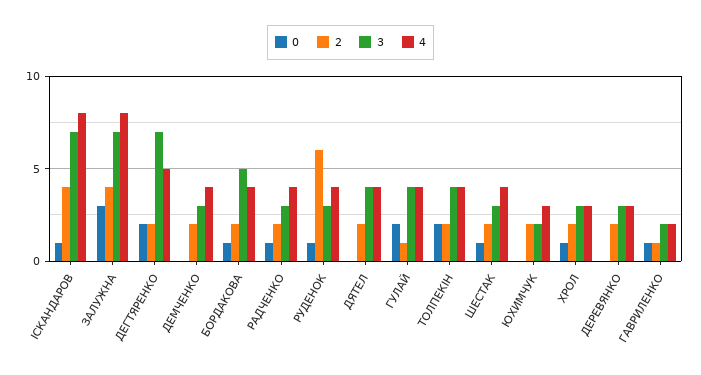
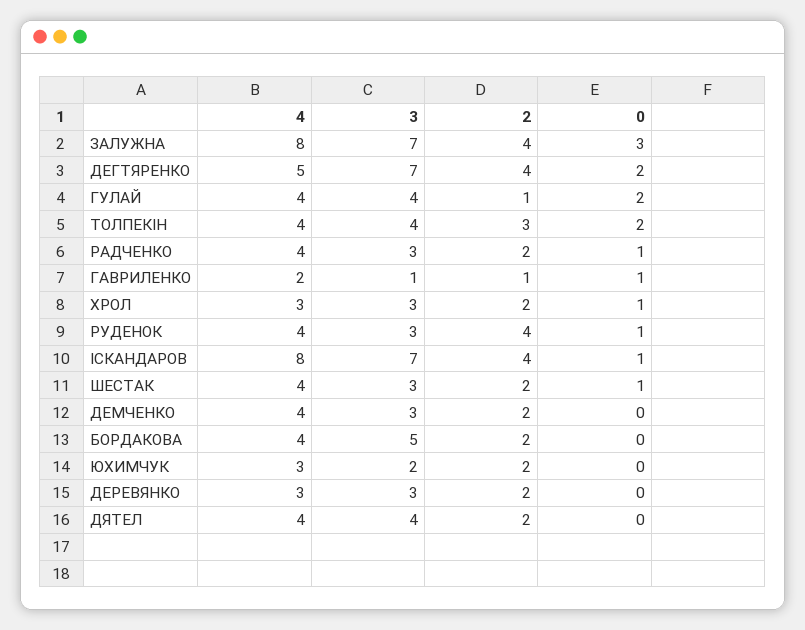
2, ДЕГТЯРЕНКО: 2 -> 4
0, БОРДАКОВА: 1 -> 0
2, РУДЕНОК: 6 -> 4
2, ТОЛПЕКІН: 2 -> 3
3, ГАВРИЛЕНКО: 2 -> 1

